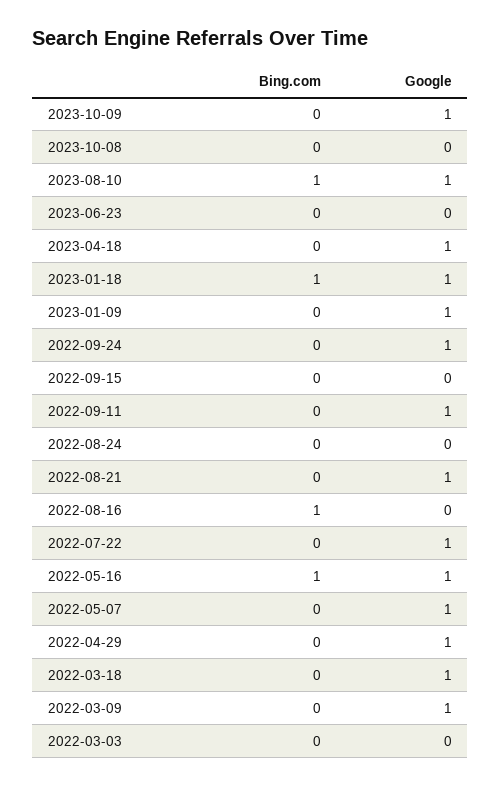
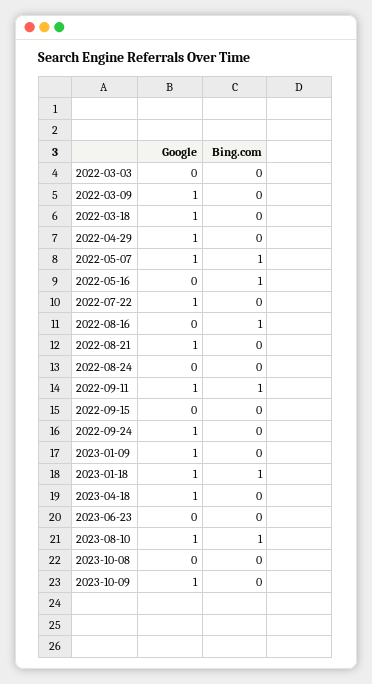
Bing.com, 2022-09-11: 0 -> 1
Google, 2022-05-16: 1 -> 0
Bing.com, 2022-05-07: 0 -> 1

